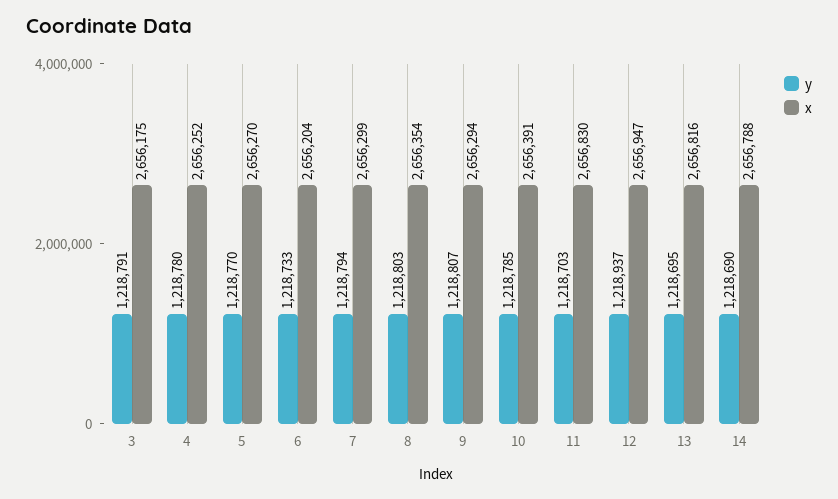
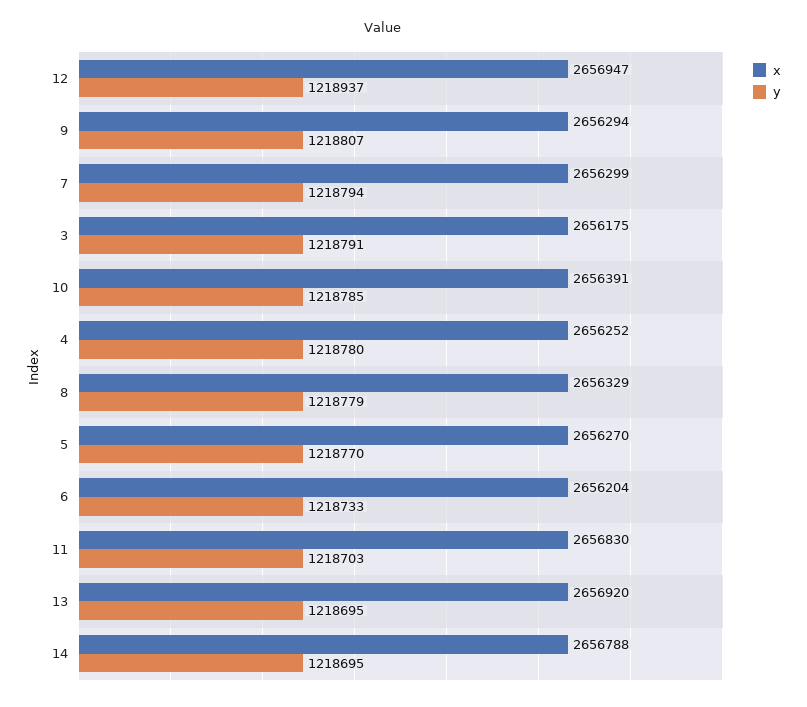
y, 8: 1218803 -> 1218779
x, 8: 2656354 -> 2656329
x, 13: 2656816 -> 2656920
y, 14: 1218690 -> 1218695

